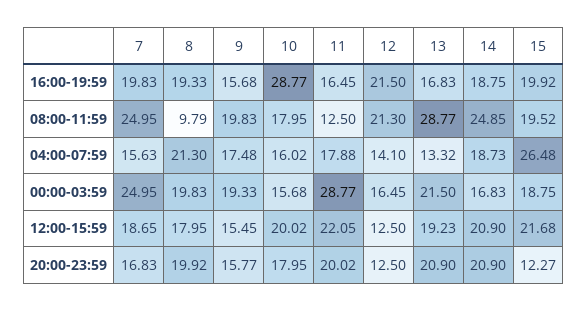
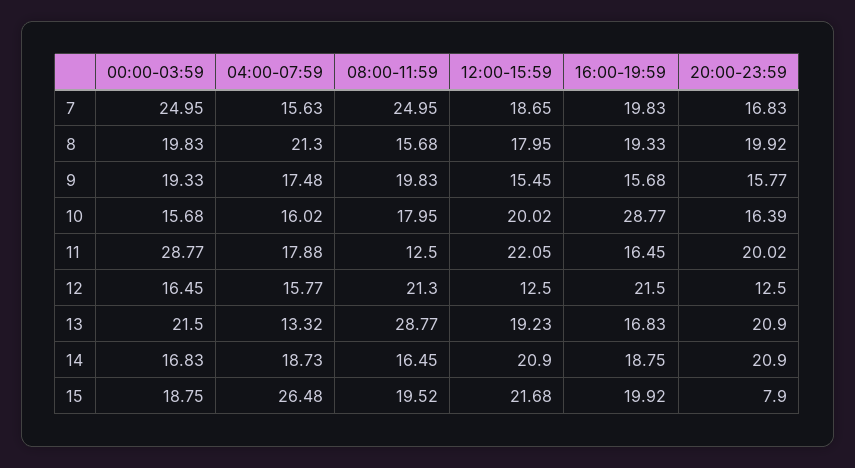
8, 08:00-11:59: 9.79 -> 15.68
14, 08:00-11:59: 24.85 -> 16.45
12, 04:00-07:59: 14.1 -> 15.77
10, 20:00-23:59: 17.95 -> 16.39
15, 20:00-23:59: 12.27 -> 7.9

